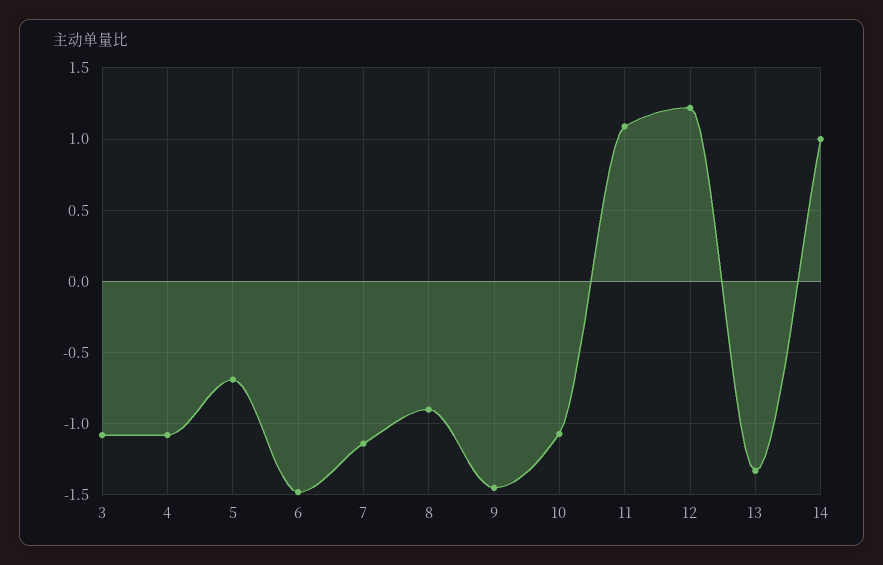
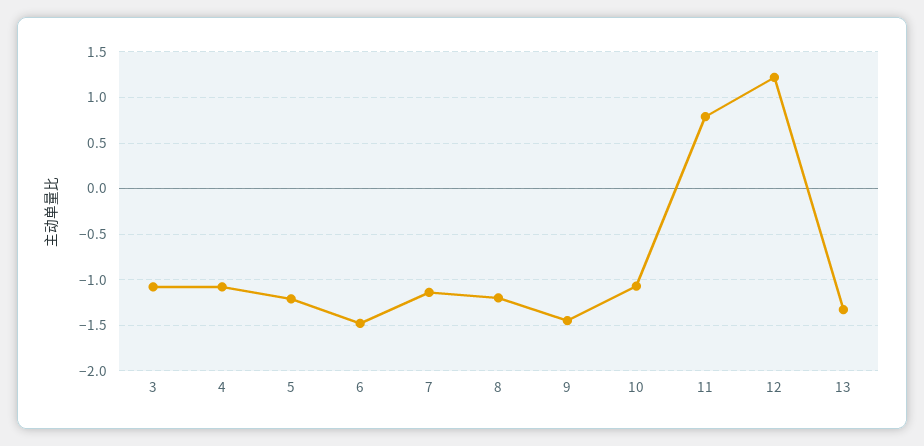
5: -0.7 -> -1.2
8: -0.9 -> -1.2
11: 1.1 -> 0.8
14: 1 -> none

